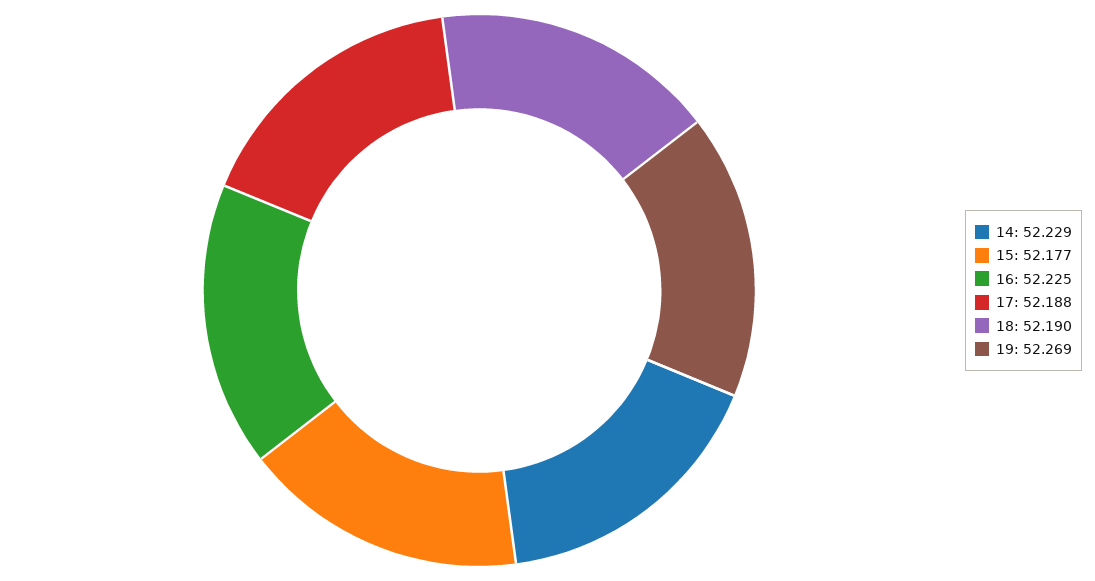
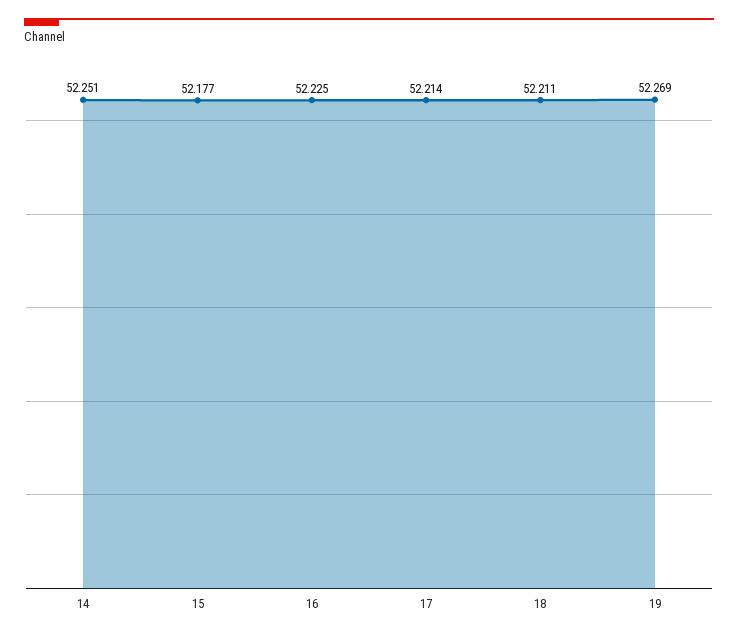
14: 52.229 -> 52.251
17: 52.188 -> 52.214
18: 52.19 -> 52.211

